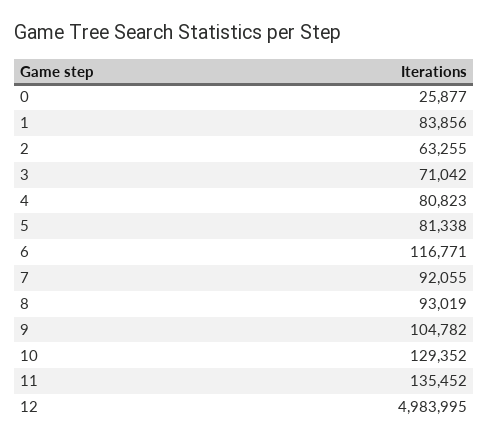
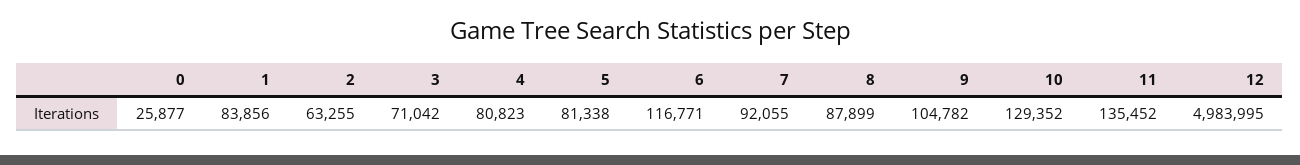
8: 93019 -> 87899

